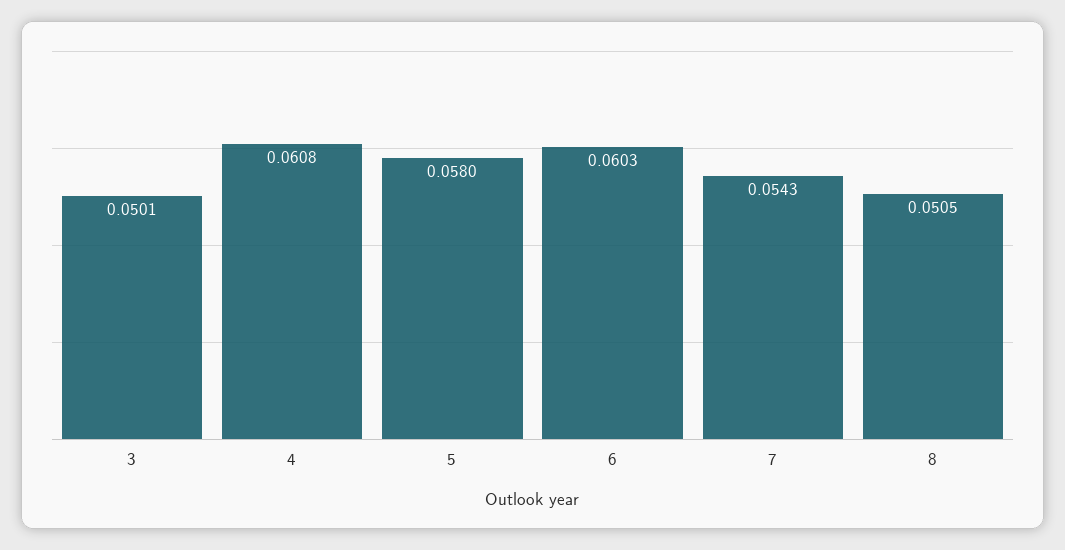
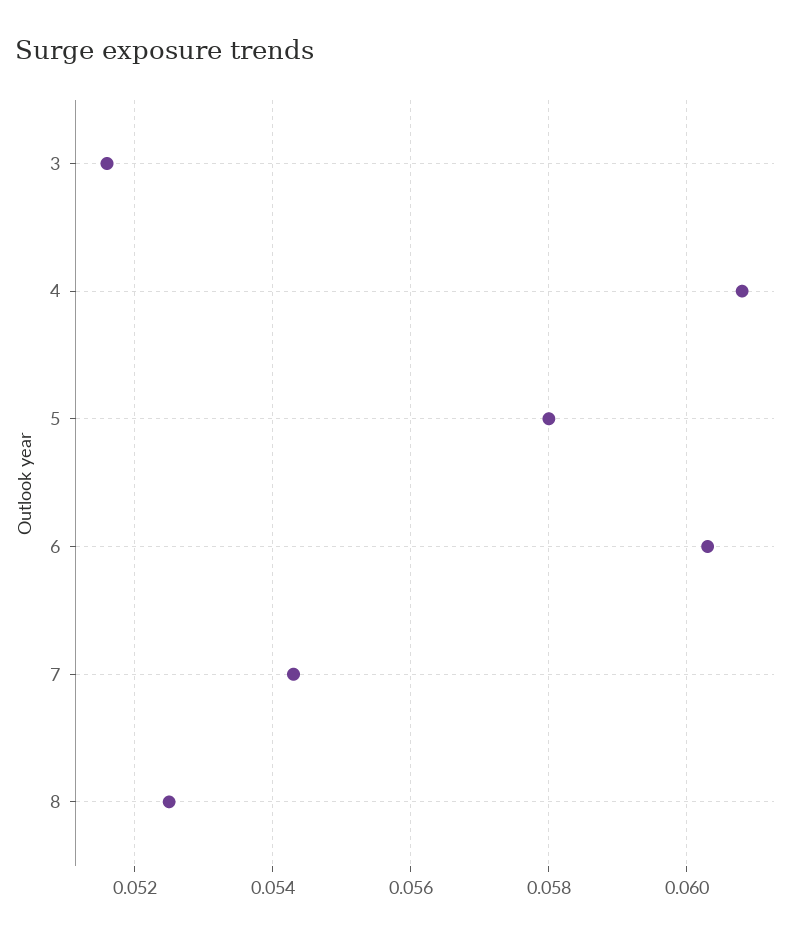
3: 0.0501 -> 0.0515
8: 0.0505 -> 0.0525

